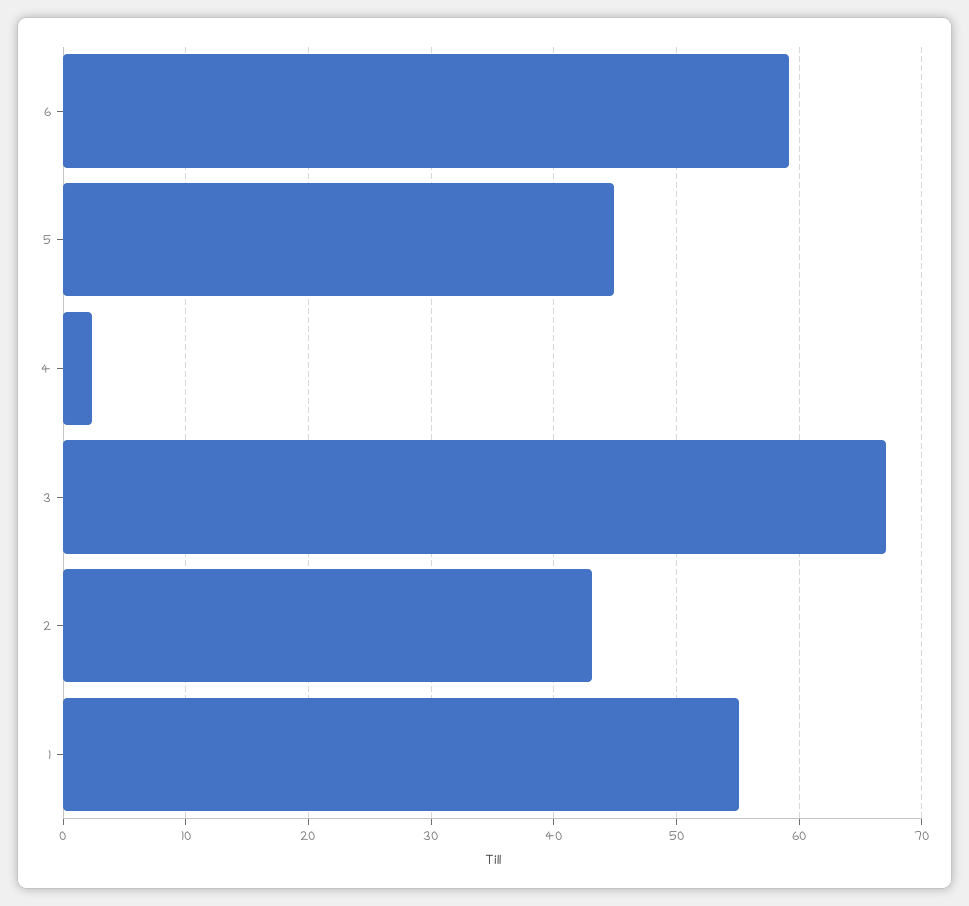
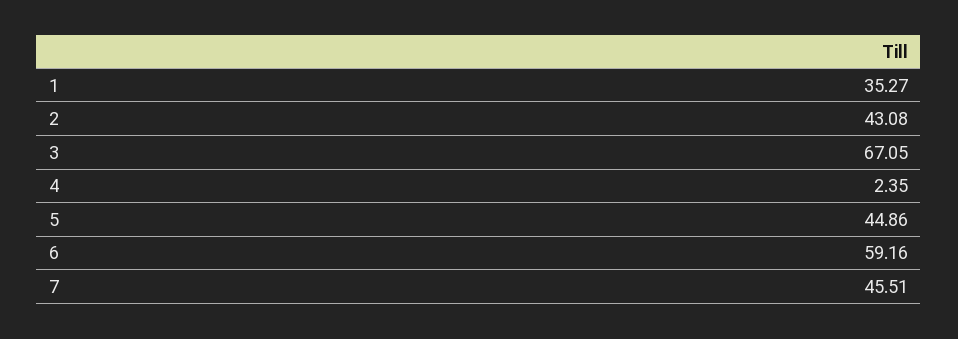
1: 55 -> 35.27
7: none -> 45.51

